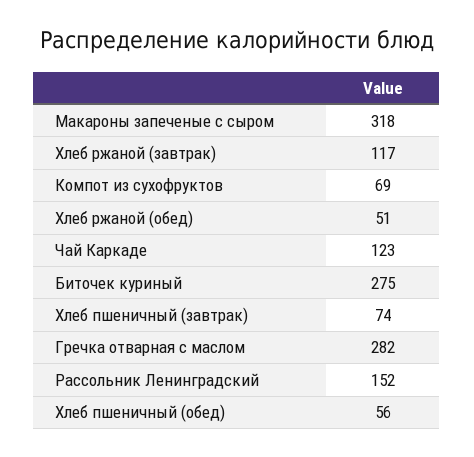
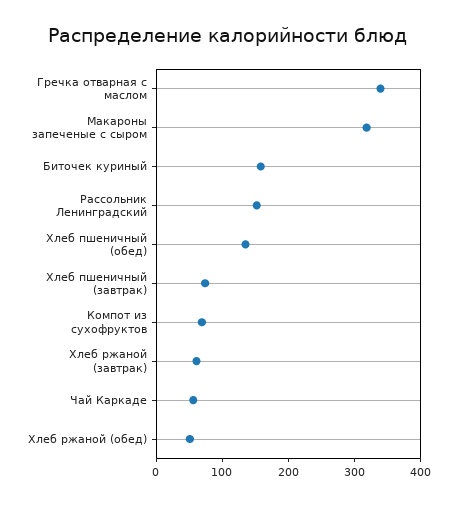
Хлеб ржаной (завтрак): 117 -> 60
Чай Каркаде: 123 -> 60
Биточек куриный: 275 -> 160
Гречка отварная с маслом: 282 -> 340
Хлеб пшеничный (обед): 56 -> 140

